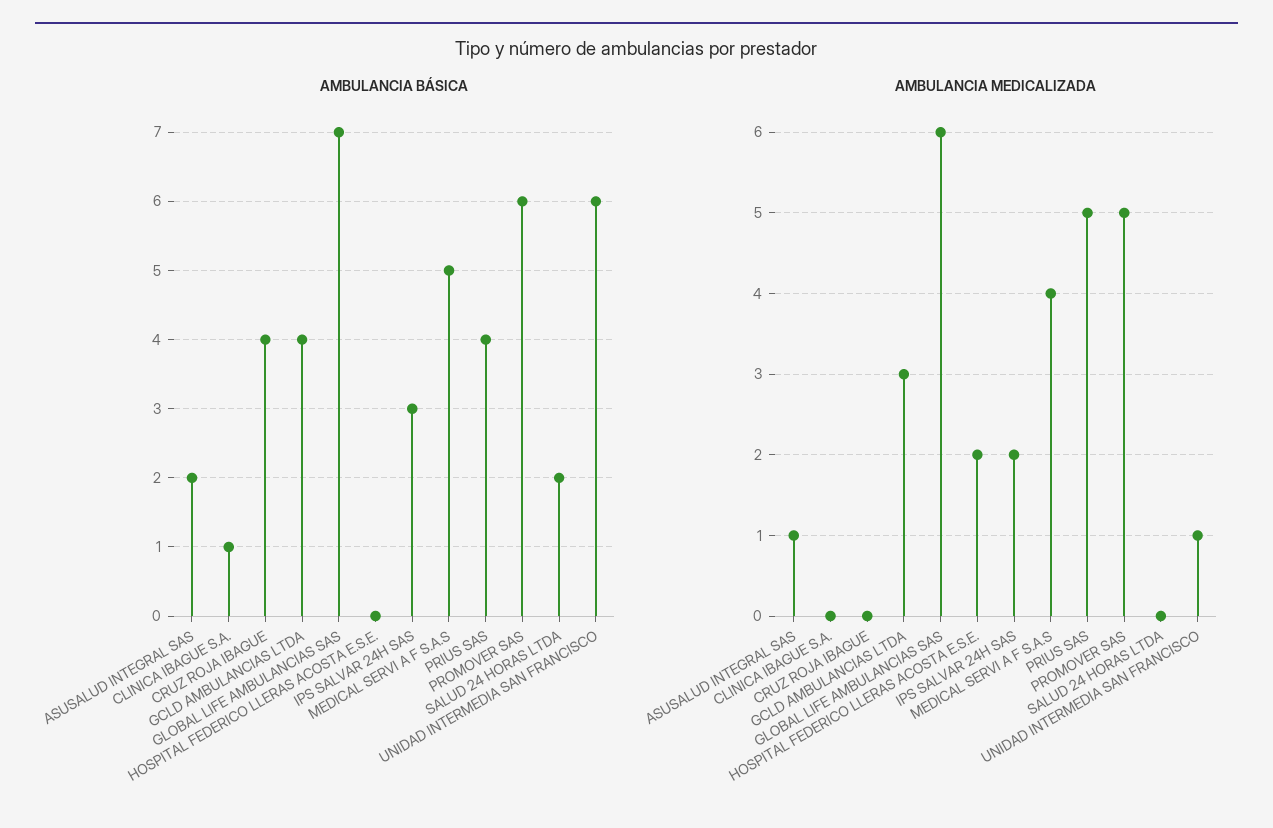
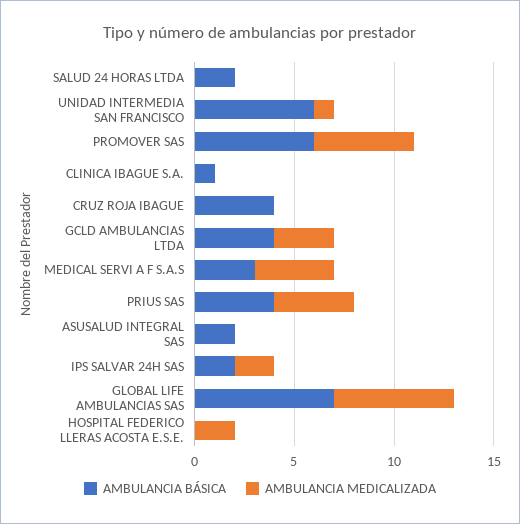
AMBULANCIA BÁSICA, IPS SALVAR 24H SAS: 3 -> 2
AMBULANCIA BÁSICA, MEDICAL SERVI A F S.A.S: 5 -> 3
AMBULANCIA MEDICALIZADA, ASUSALUD INTEGRAL SAS: 1 -> 0
AMBULANCIA MEDICALIZADA, PRIUS SAS: 5 -> 4

